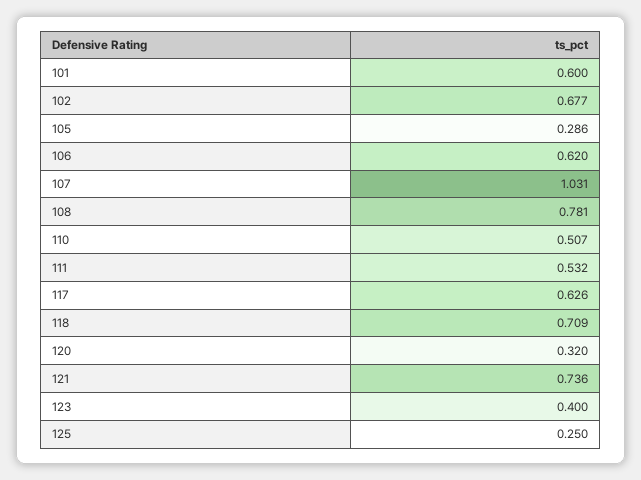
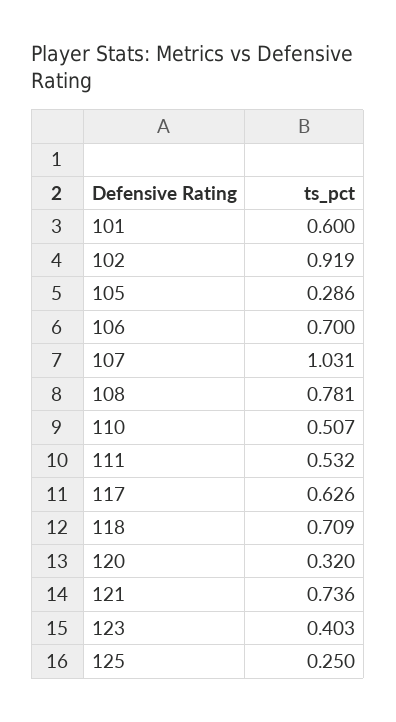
102: 0.677 -> 0.919
106: 0.62 -> 0.7
123: 0.4 -> 0.403

